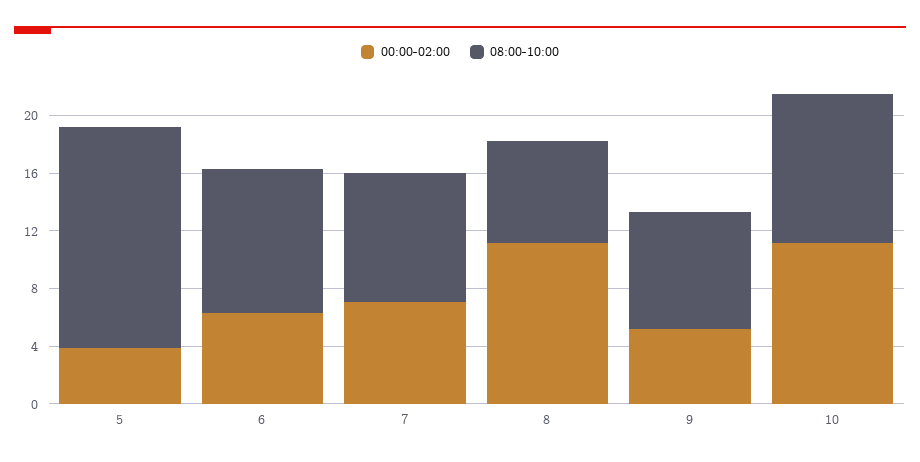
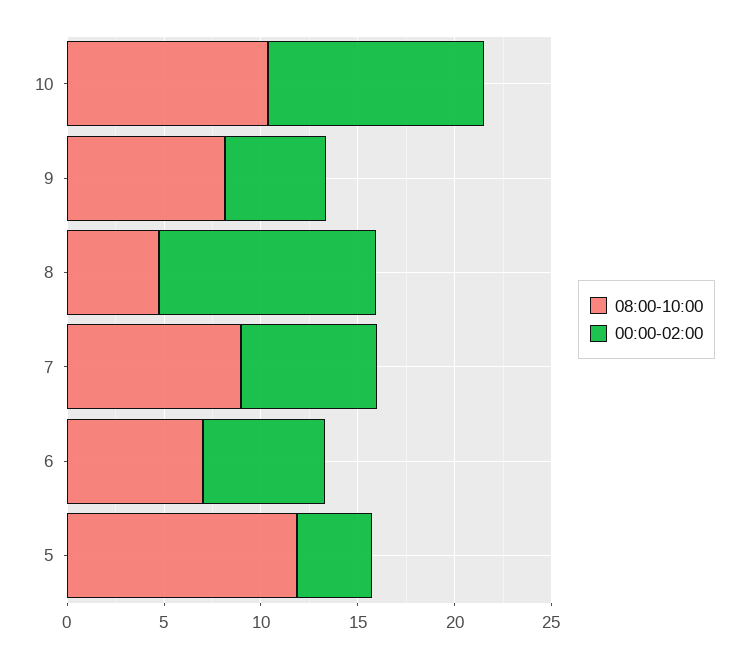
08:00-10:00, 5: 15 -> 12
08:00-10:00, 6: 10 -> 7
08:00-10:00, 8: 7 -> 5

